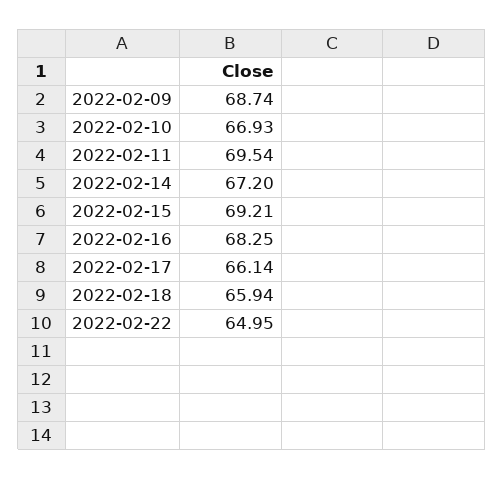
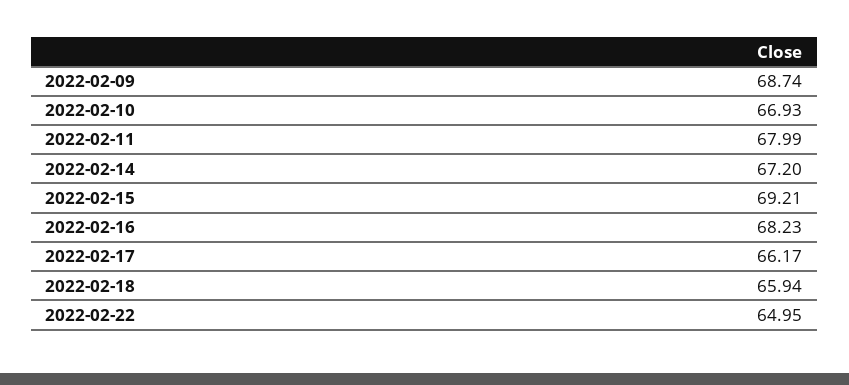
2022-02-11: 69.54 -> 67.99
2022-02-16: 68.25 -> 68.23
2022-02-17: 66.14 -> 66.17

